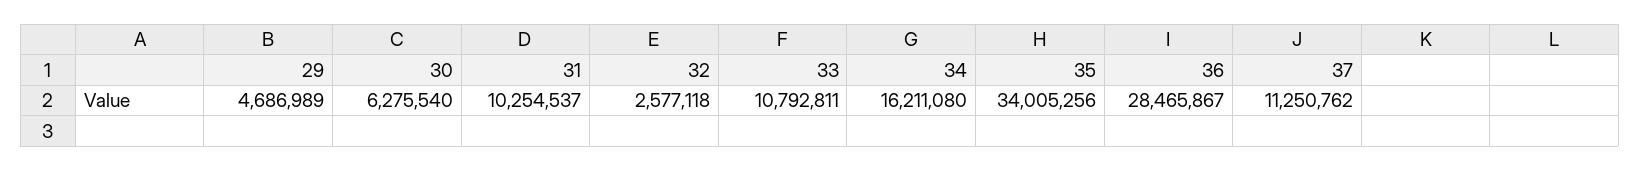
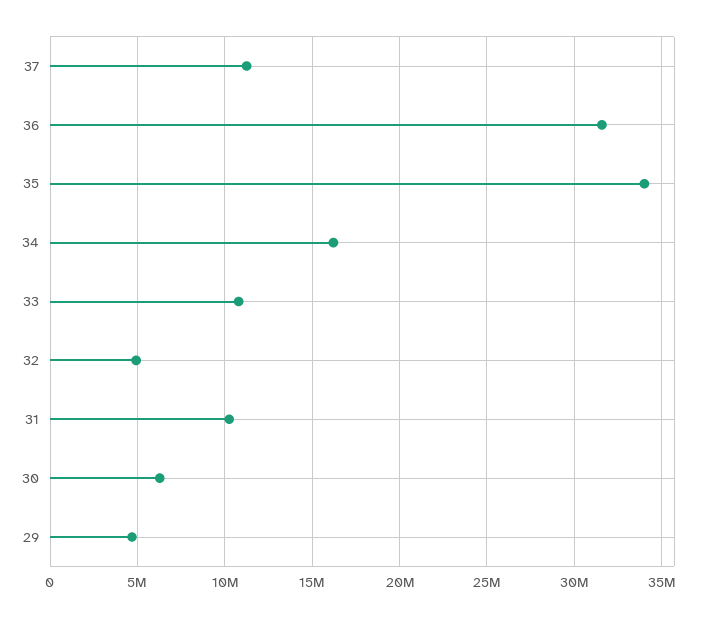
32: 2577118 -> 5000000
36: 28465867 -> 31500000

